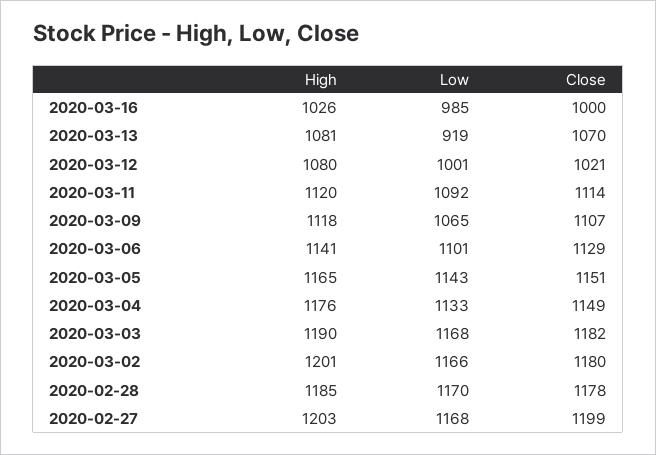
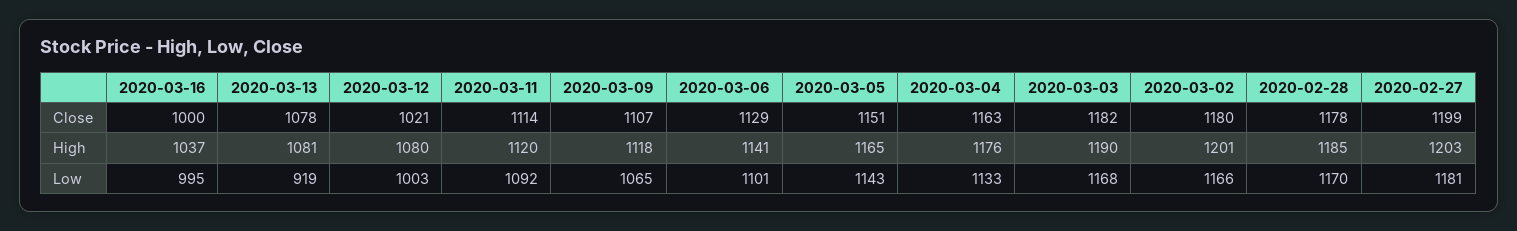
High, 2020-03-16: 1026 -> 1037
Low, 2020-03-16: 985 -> 995
Close, 2020-03-13: 1070 -> 1078
Low, 2020-03-12: 1001 -> 1003
Close, 2020-03-04: 1149 -> 1163
Low, 2020-02-27: 1168 -> 1181

